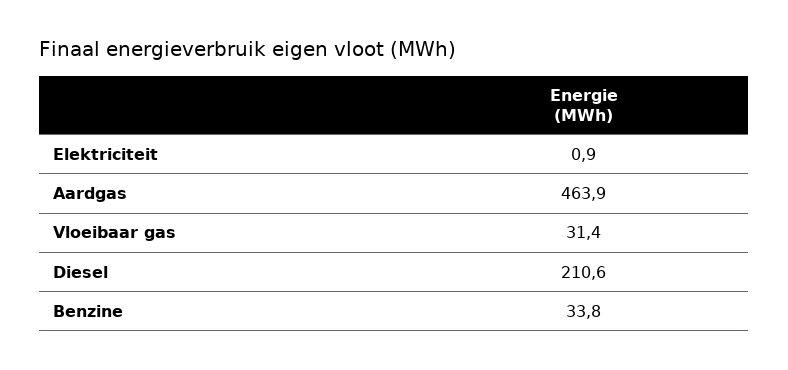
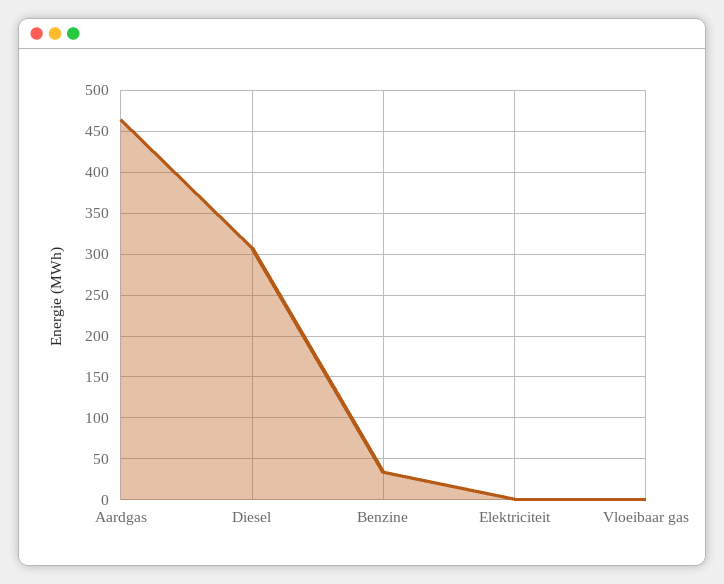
Vloeibaar gas: 31.4 -> 0
Diesel: 210.6 -> 310

